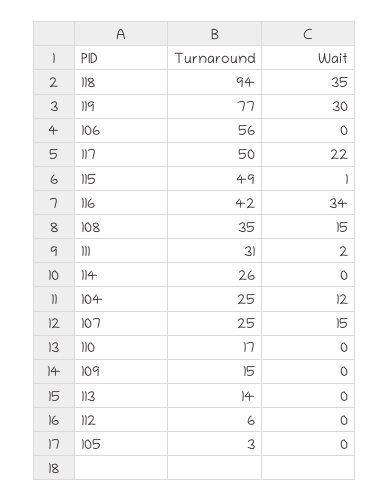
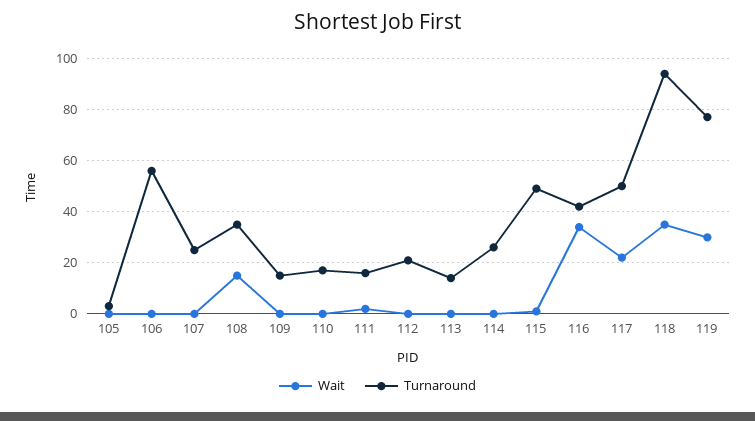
Turnaround, 111: 31 -> 15
Turnaround, 104: 25 -> none
Wait, 104: 12 -> none
Wait, 107: 15 -> 0
Turnaround, 112: 6 -> 20

